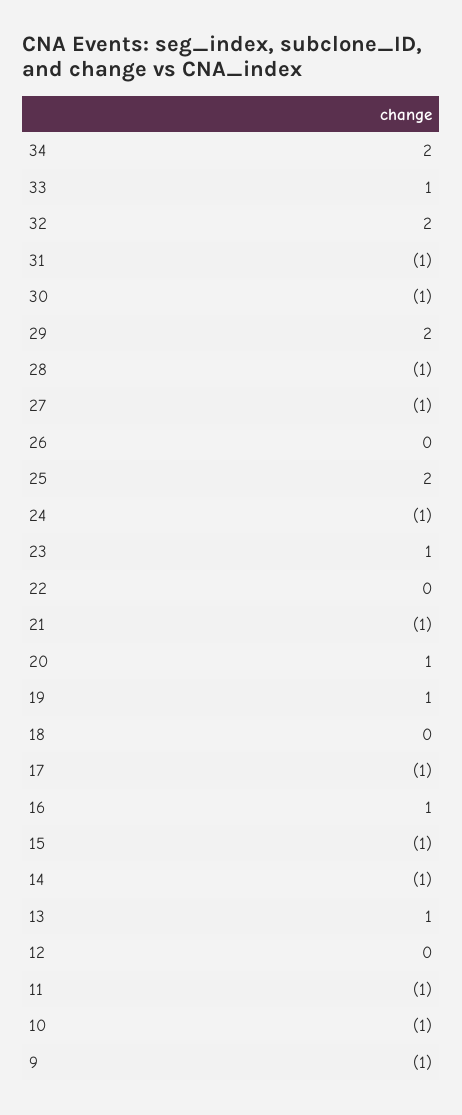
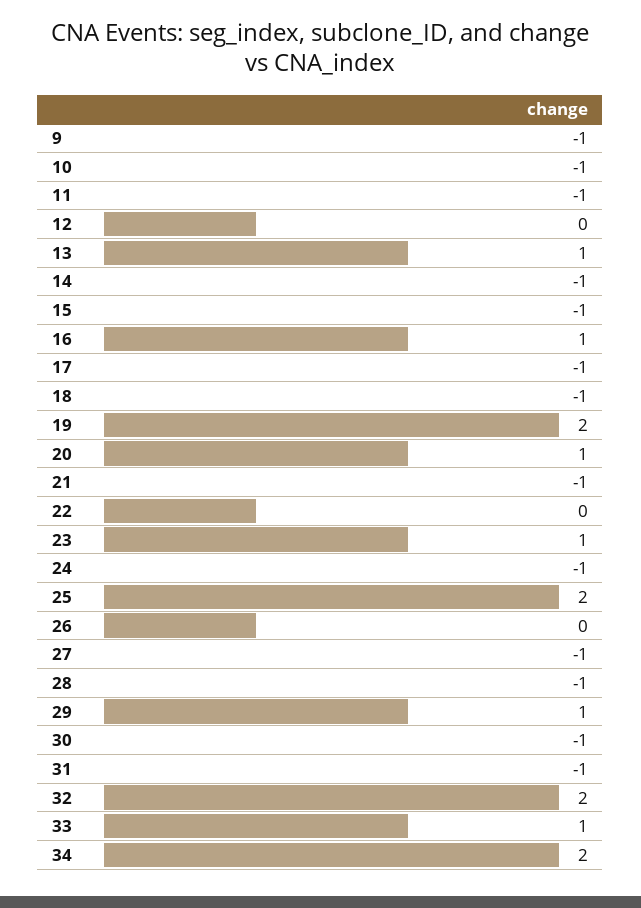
29: 2 -> 1
19: 1 -> 2
18: 0 -> -1

